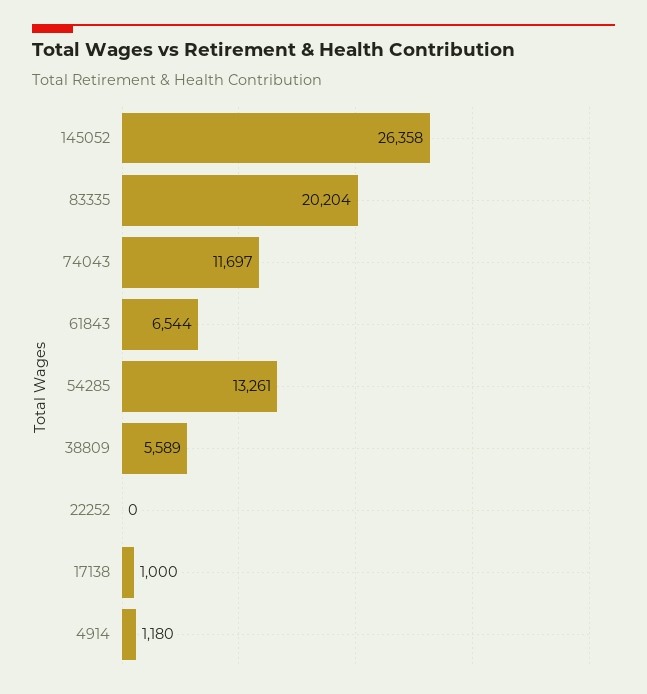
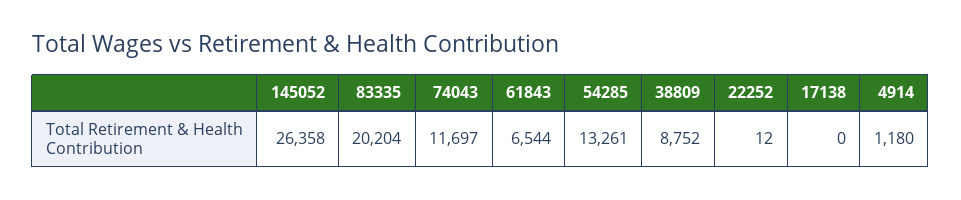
38809: 5589 -> 8752
22252: 0 -> 12
17138: 1000 -> 0

